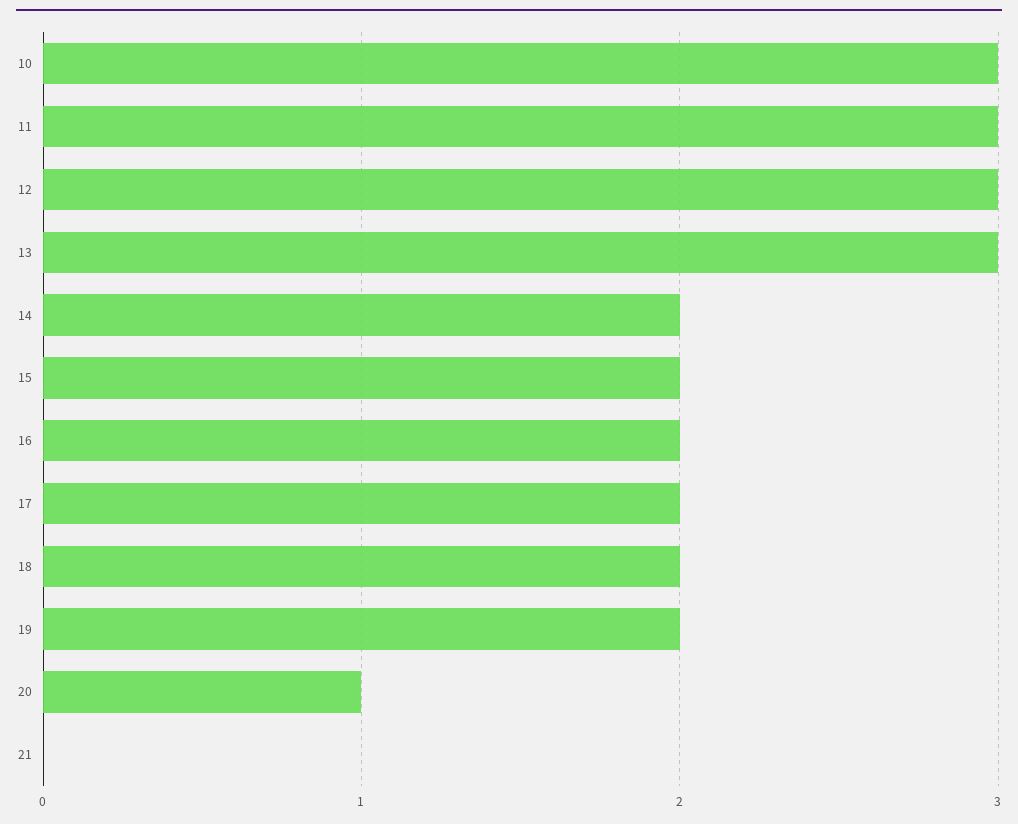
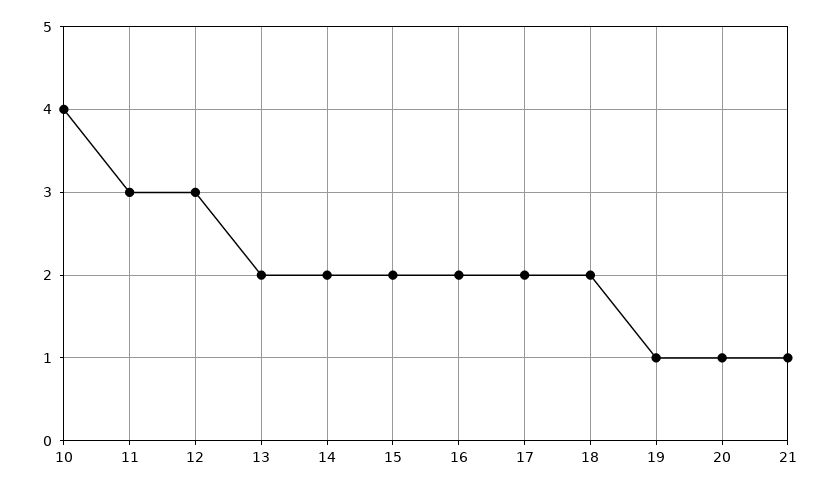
10: 3 -> 4
13: 3 -> 2
19: 2 -> 1
21: 0 -> 1

